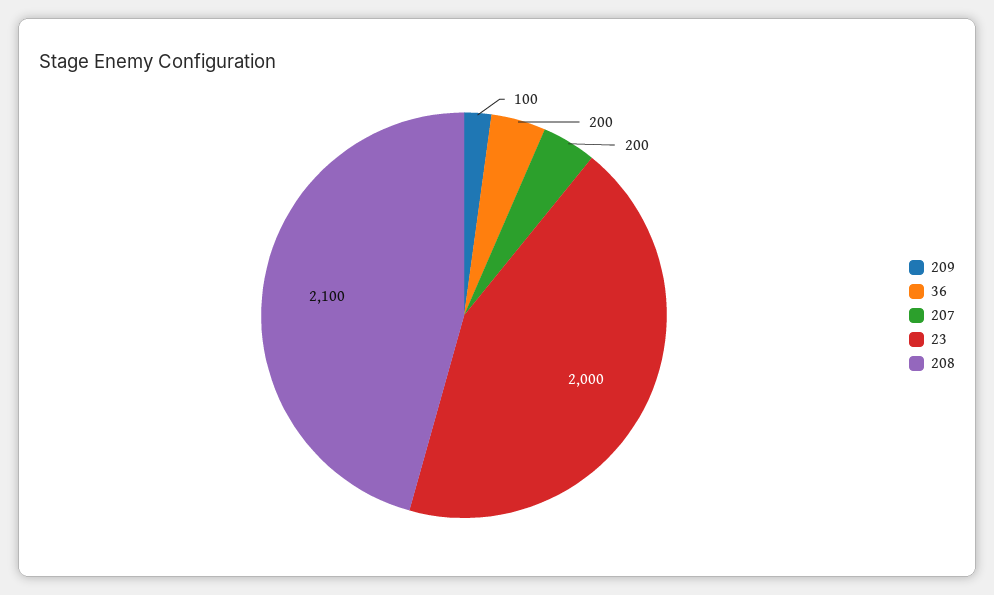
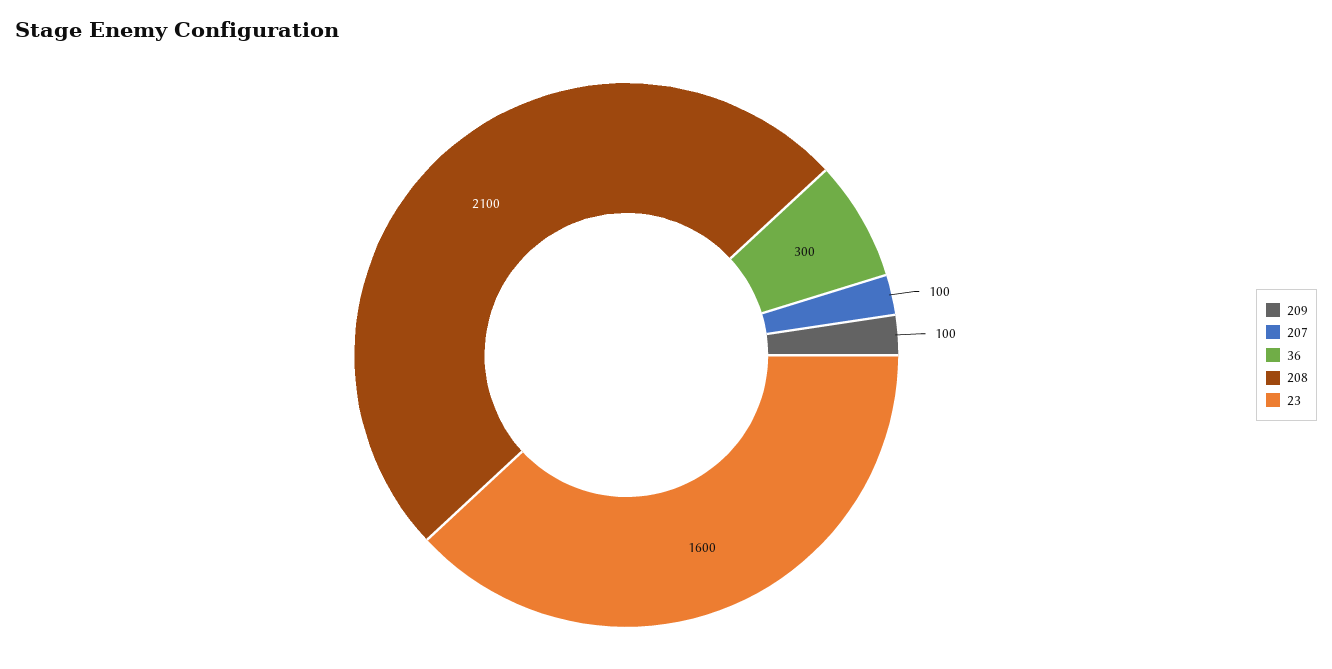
36: 200 -> 300
207: 200 -> 100
23: 2000 -> 1600

